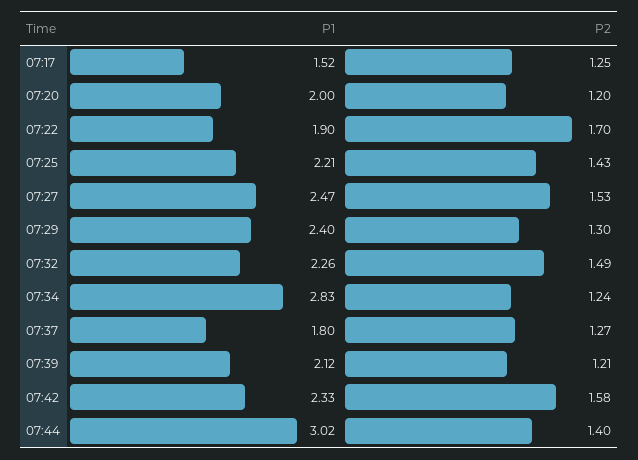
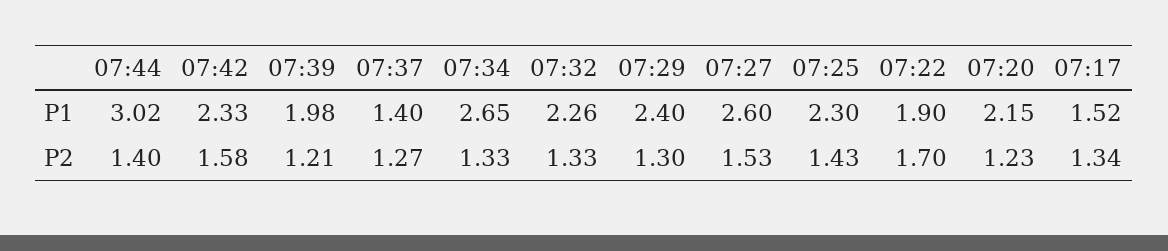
P2, 07:17: 1.25 -> 1.34
P1, 07:20: 2 -> 2.15
P2, 07:20: 1.2 -> 1.23
P1, 07:25: 2.21 -> 2.3
P1, 07:27: 2.47 -> 2.6
P2, 07:32: 1.49 -> 1.33
P1, 07:34: 2.83 -> 2.65
P2, 07:34: 1.24 -> 1.33
P1, 07:37: 1.8 -> 1.4
P1, 07:39: 2.12 -> 1.98

